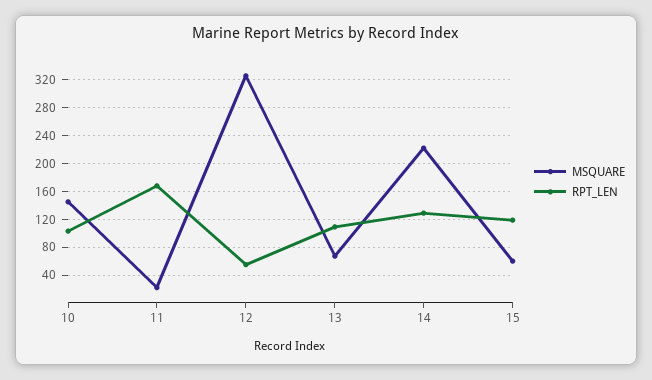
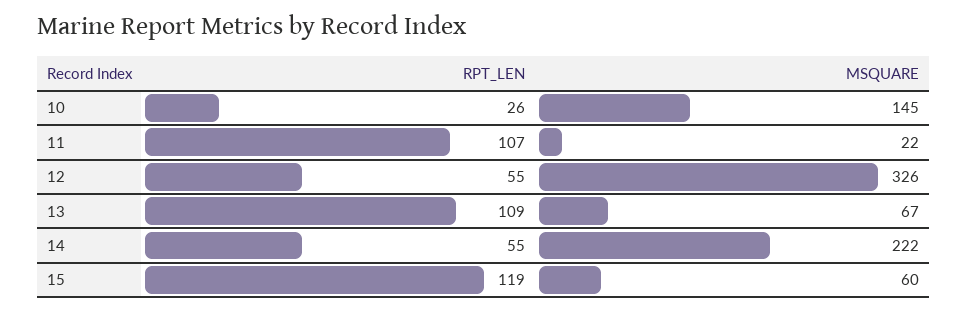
RPT_LEN, 10: 100 -> 26
RPT_LEN, 11: 170 -> 107
RPT_LEN, 14: 130 -> 55

